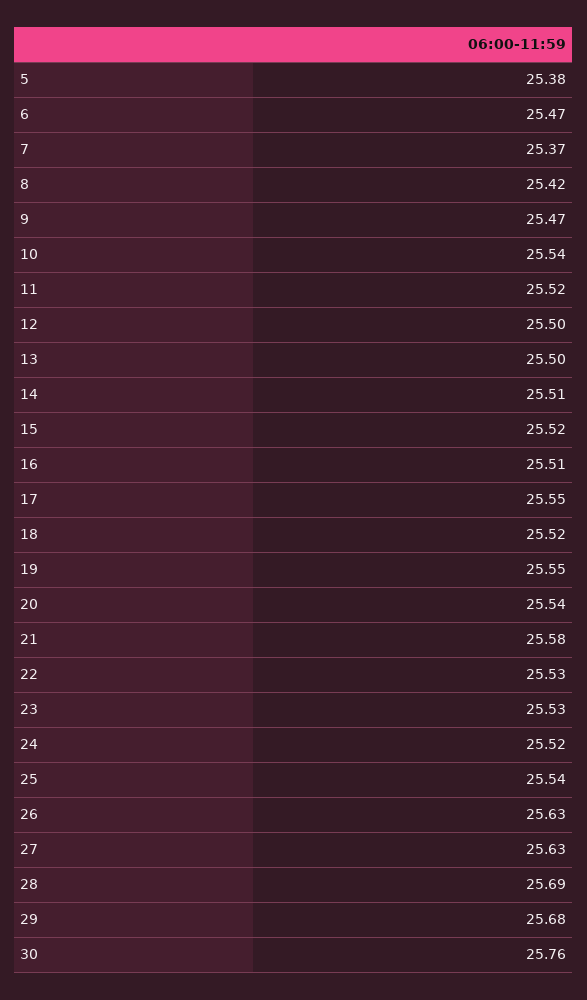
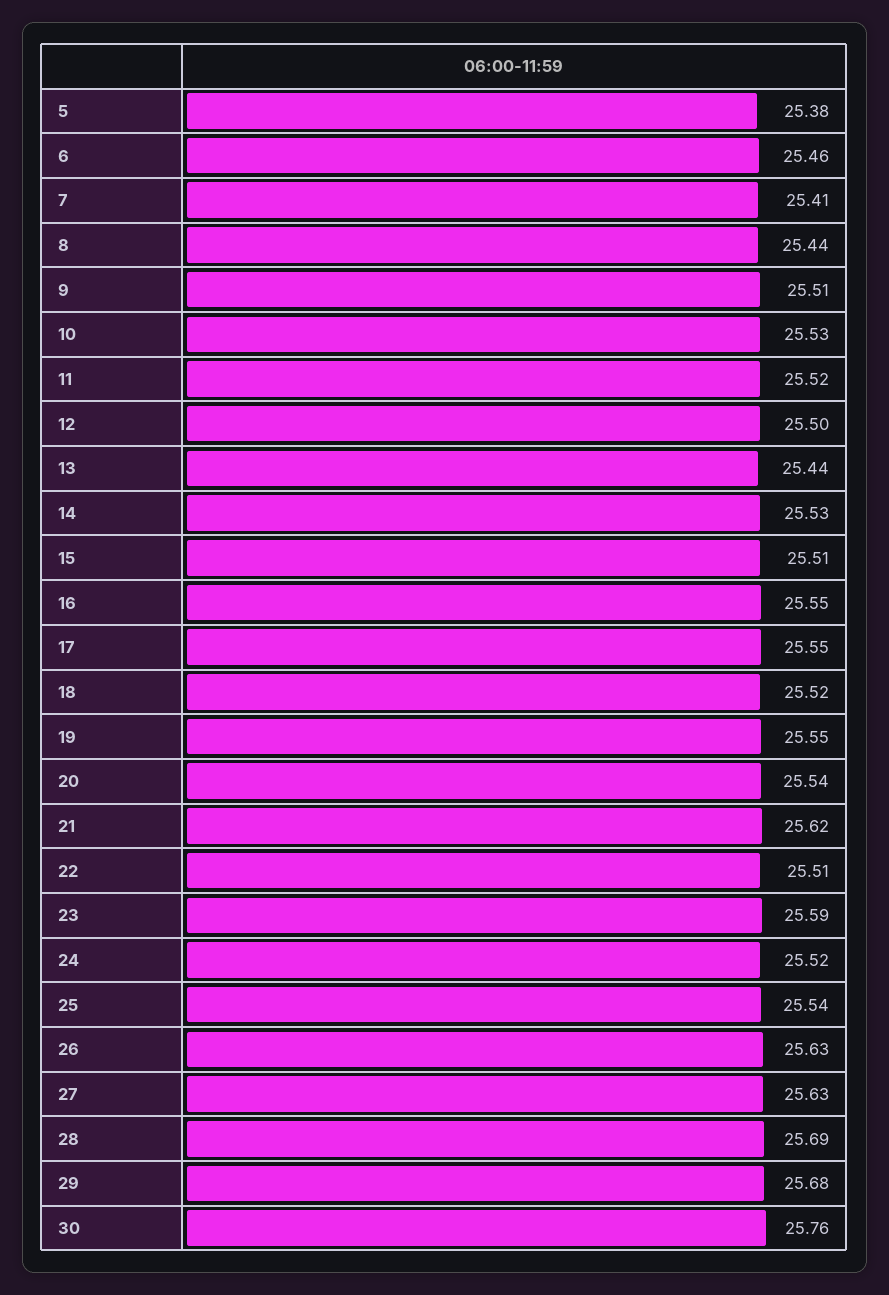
6: 25.47 -> 25.46
7: 25.37 -> 25.41
8: 25.42 -> 25.44
9: 25.47 -> 25.51
10: 25.54 -> 25.53
13: 25.5 -> 25.44
14: 25.51 -> 25.53
15: 25.52 -> 25.51
16: 25.51 -> 25.55
21: 25.58 -> 25.62
22: 25.53 -> 25.51
23: 25.53 -> 25.59

